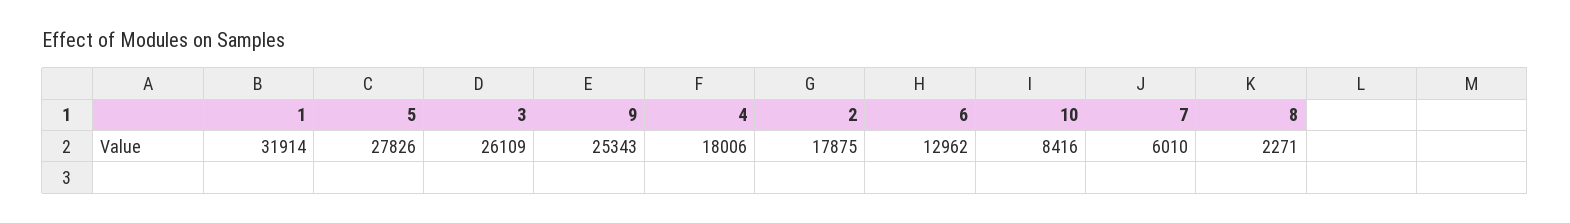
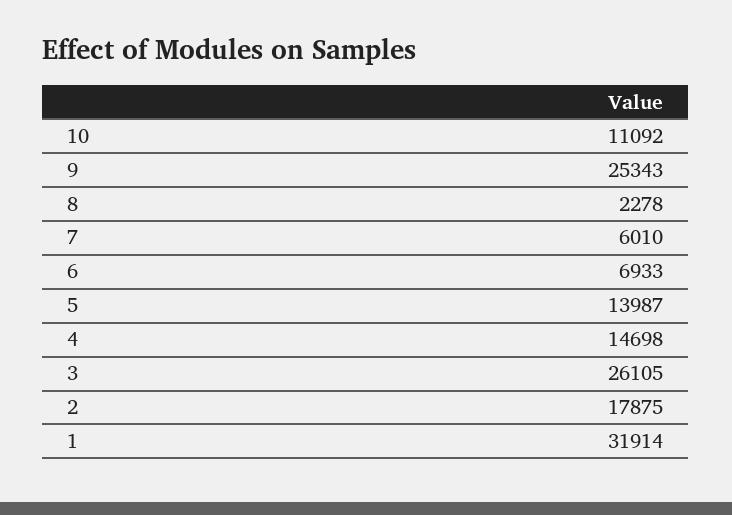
5: 27826 -> 13987
3: 26109 -> 26105
4: 18006 -> 14698
6: 12962 -> 6933
10: 8416 -> 11092
8: 2271 -> 2278

